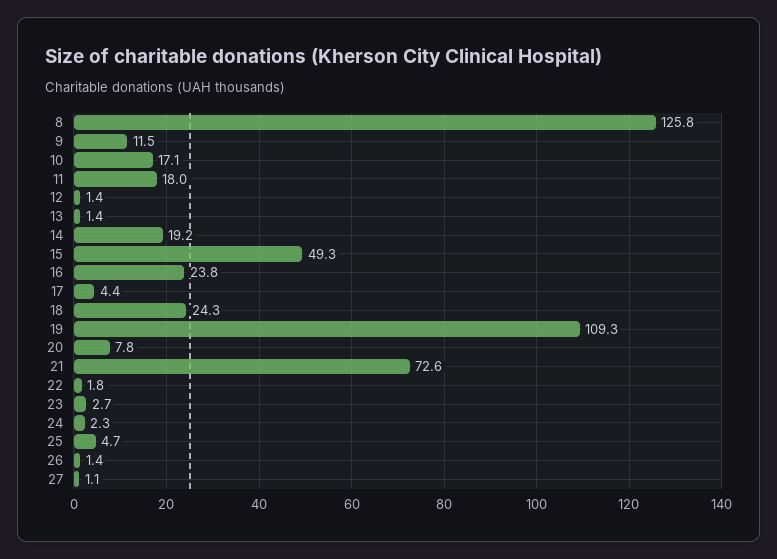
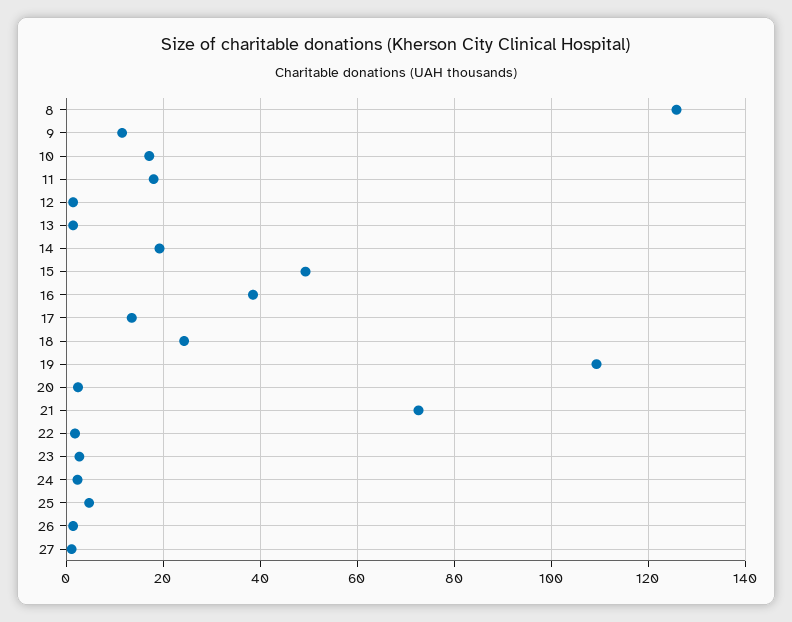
16: 23.8 -> 38
17: 4.4 -> 14
20: 7.8 -> 2

